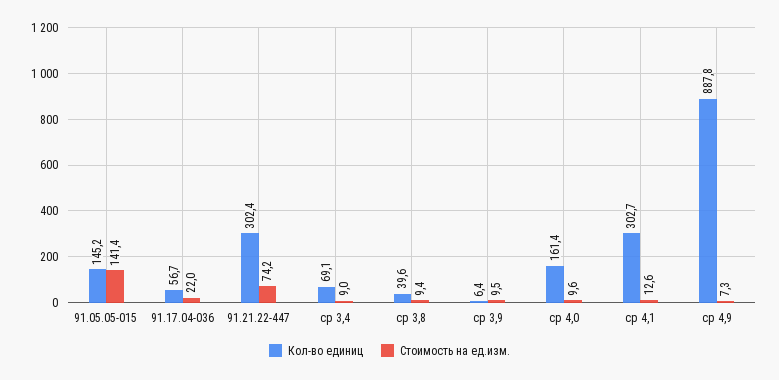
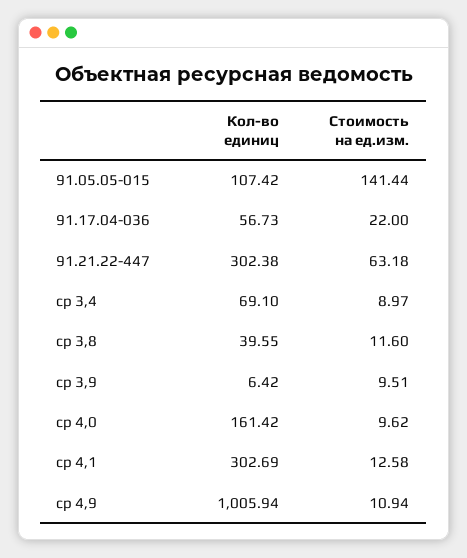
Кол-во единиц, 91.05.05-015: 145.2 -> 107.42
Стоимость на ед.изм., 91.21.22-447: 74.2 -> 63.18
Стоимость на ед.изм., ср 3,8: 9.4 -> 11.6
Кол-во единиц, ср 4,9: 887.8 -> 1005.94
Стоимость на ед.изм., ср 4,9: 7.3 -> 10.94

